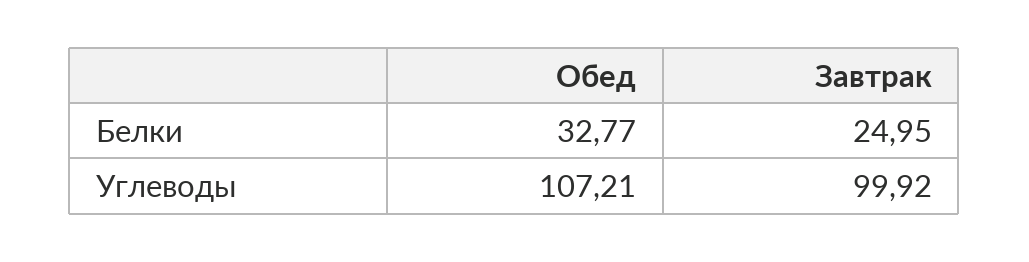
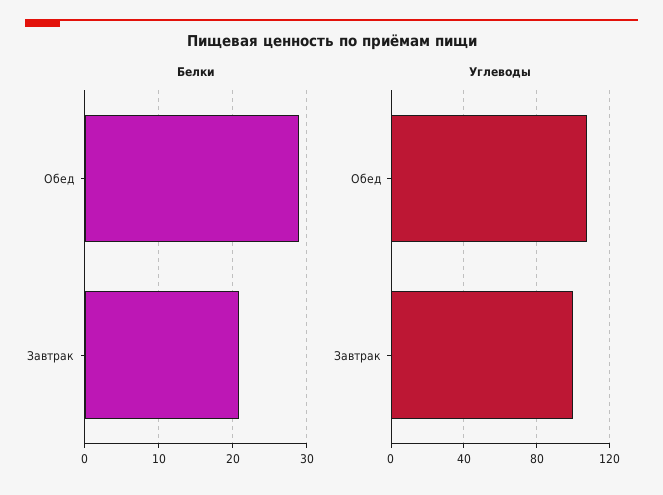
Белки, Обед: 32.77 -> 29
Белки, Завтрак: 24.95 -> 21

